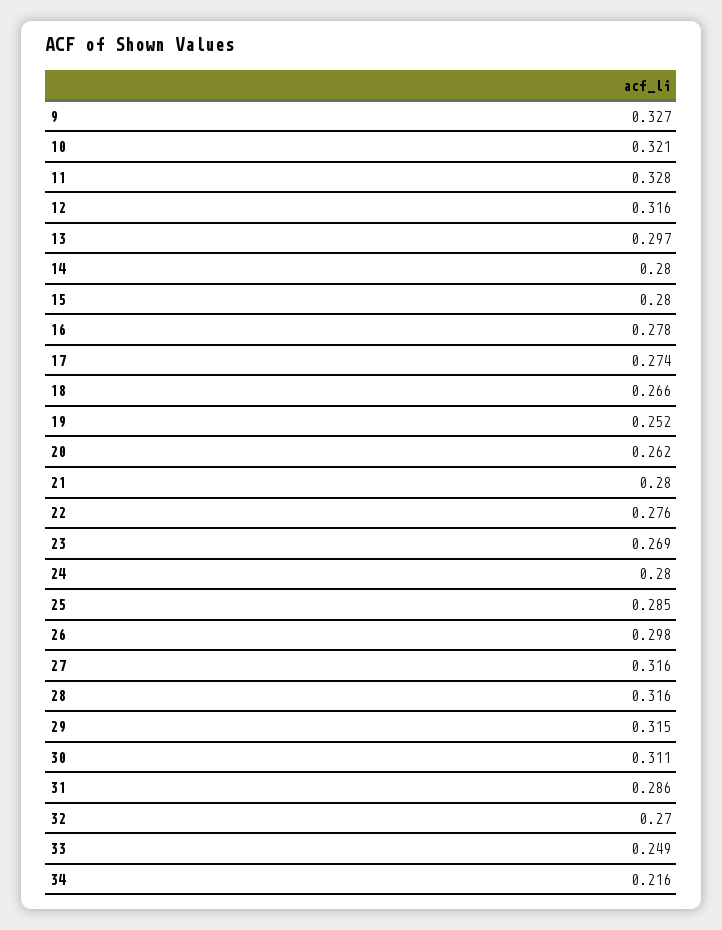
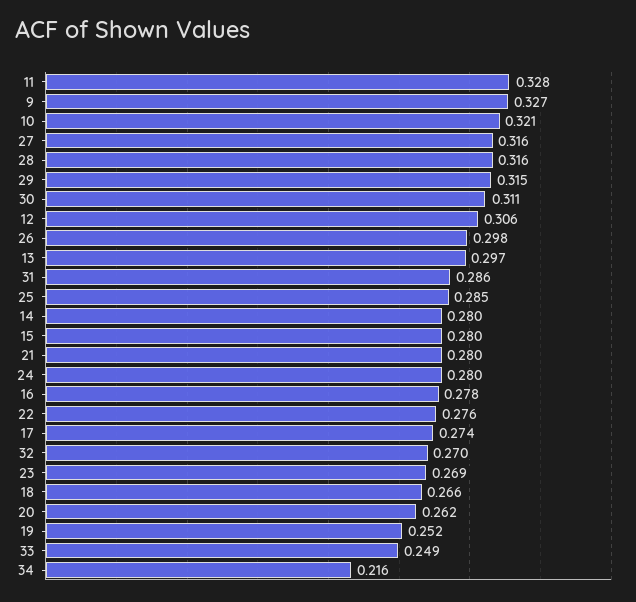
12: 0.316 -> 0.306

